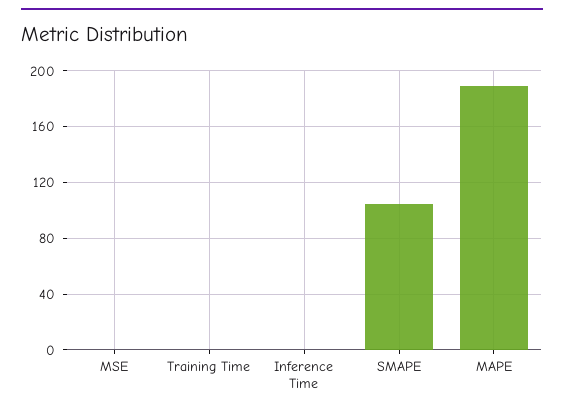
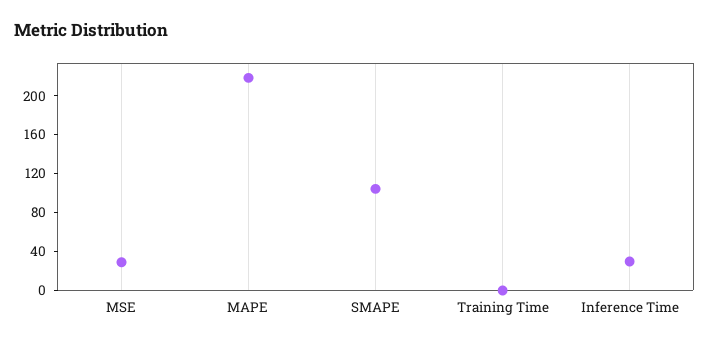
MSE: 0 -> 30
Inference Time: 0 -> 30
MAPE: 190 -> 220

